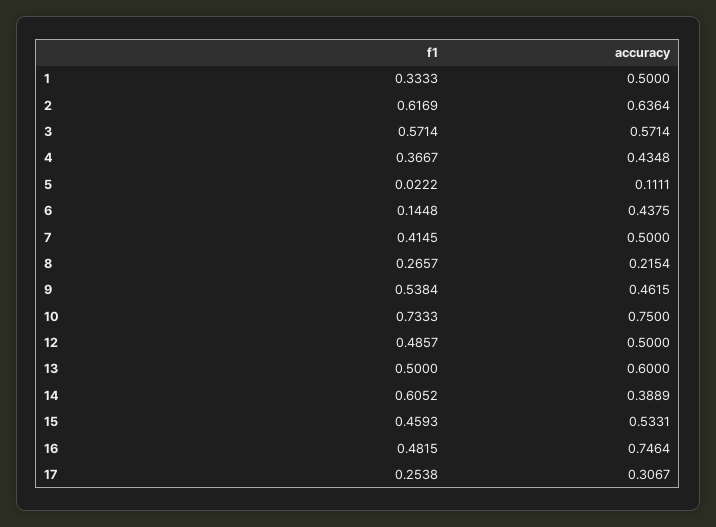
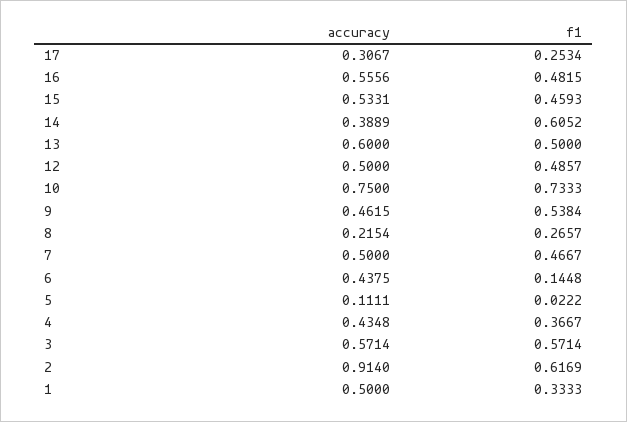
accuracy, 2: 0.6364 -> 0.914
f1, 7: 0.4145 -> 0.4667
accuracy, 16: 0.7464 -> 0.5556
f1, 17: 0.2538 -> 0.2534

